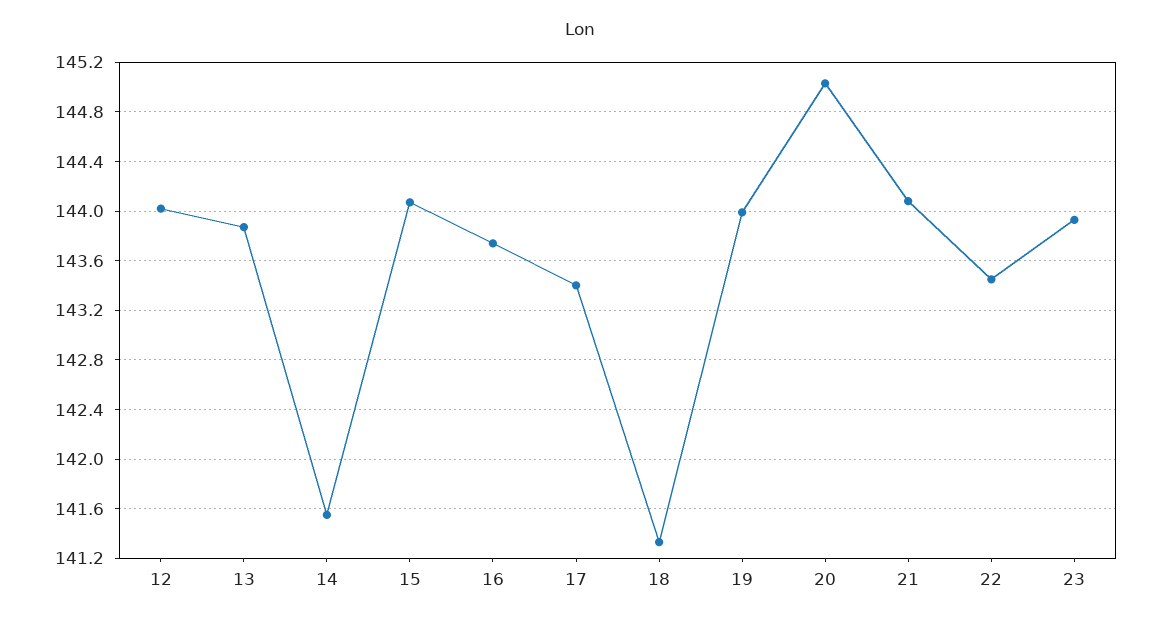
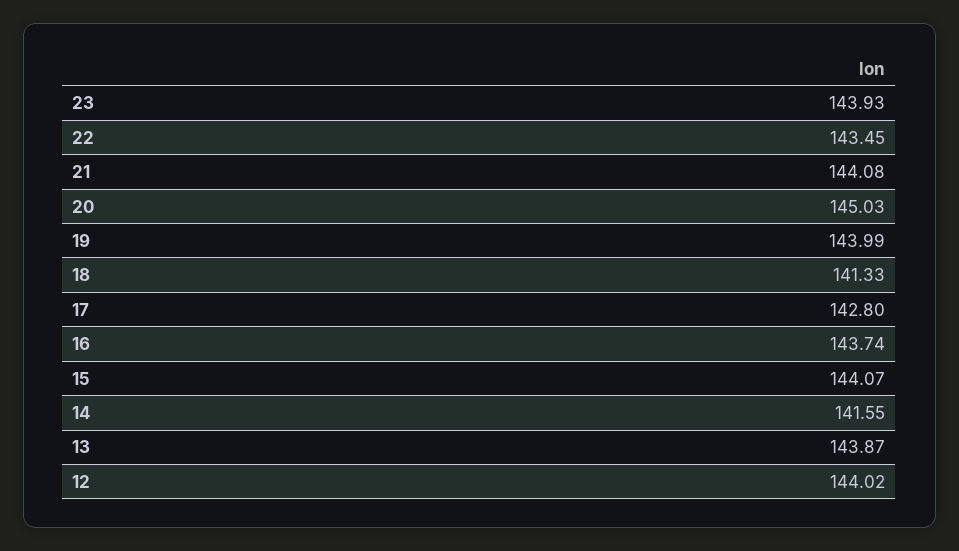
17: 143.4 -> 142.8

